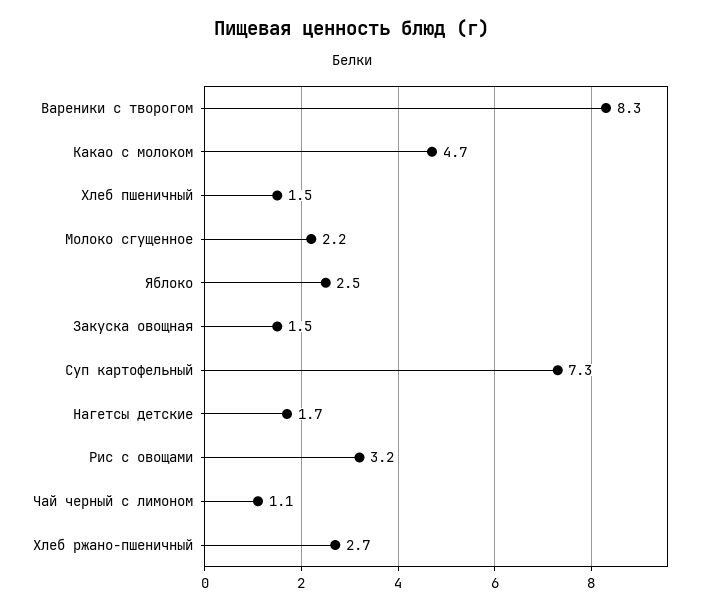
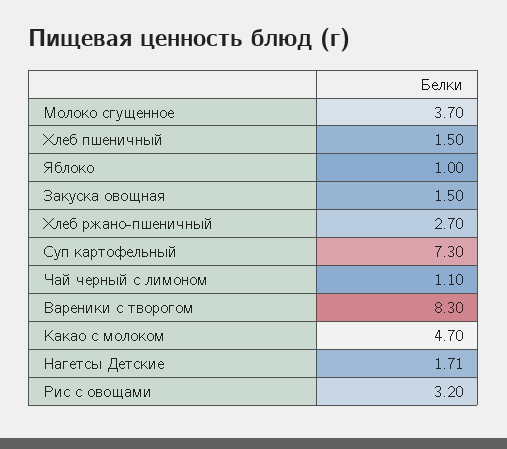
Молоко сгущенное: 2.2 -> 3.7
Яблоко: 2.5 -> 1

